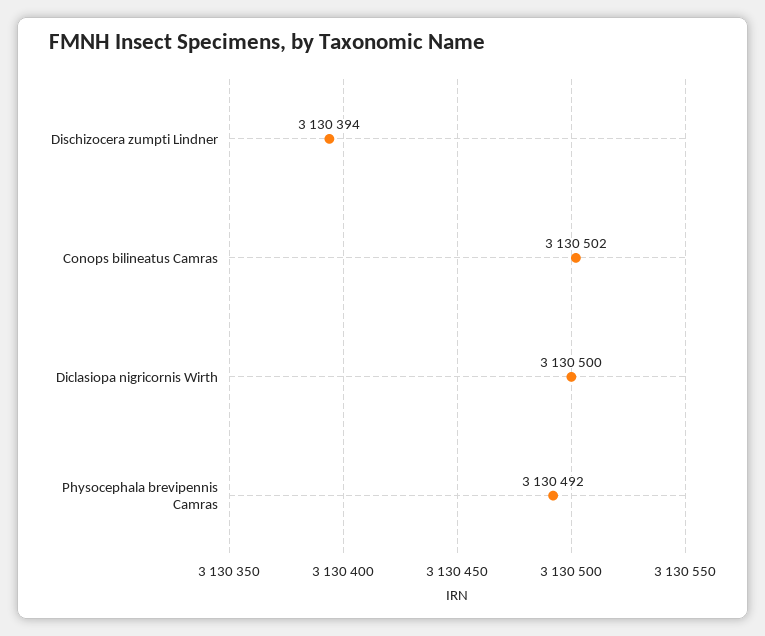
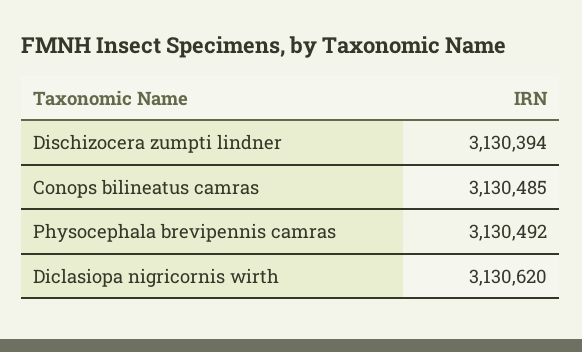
Conops bilineatus Camras: 3130502 -> 3130485
Diclasiopa nigricornis Wirth: 3130500 -> 3130620

